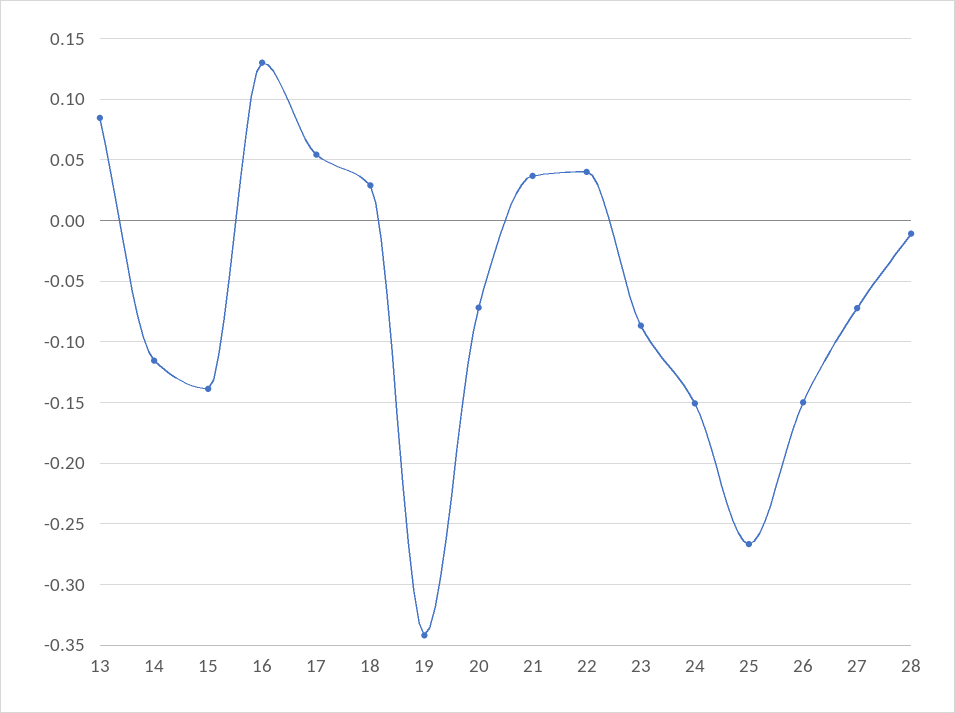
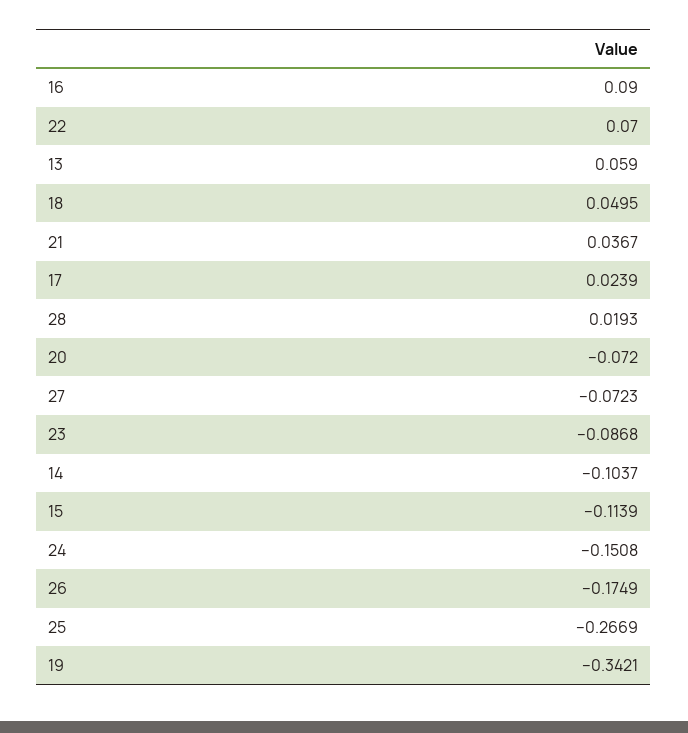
13: 0.085 -> 0.059
14: -0.115 -> -0.1037
15: -0.14 -> -0.1139
16: 0.13 -> 0.09
17: 0.055 -> 0.0239
18: 0.03 -> 0.0495
22: 0.04 -> 0.07
26: -0.15 -> -0.1749
28: -0.01 -> 0.0193

